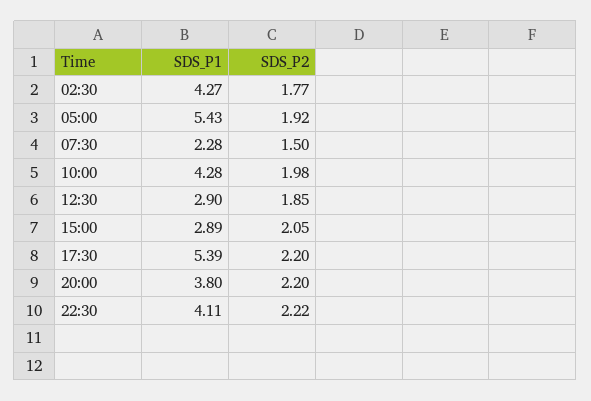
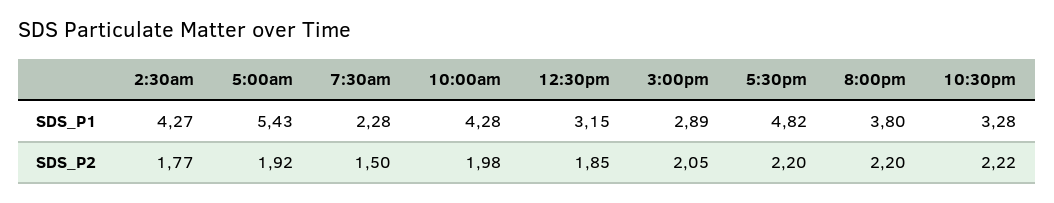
SDS_P1, 12:30: 2.9 -> 3.15
SDS_P1, 17:30: 5.39 -> 4.82
SDS_P1, 22:30: 4.11 -> 3.28

